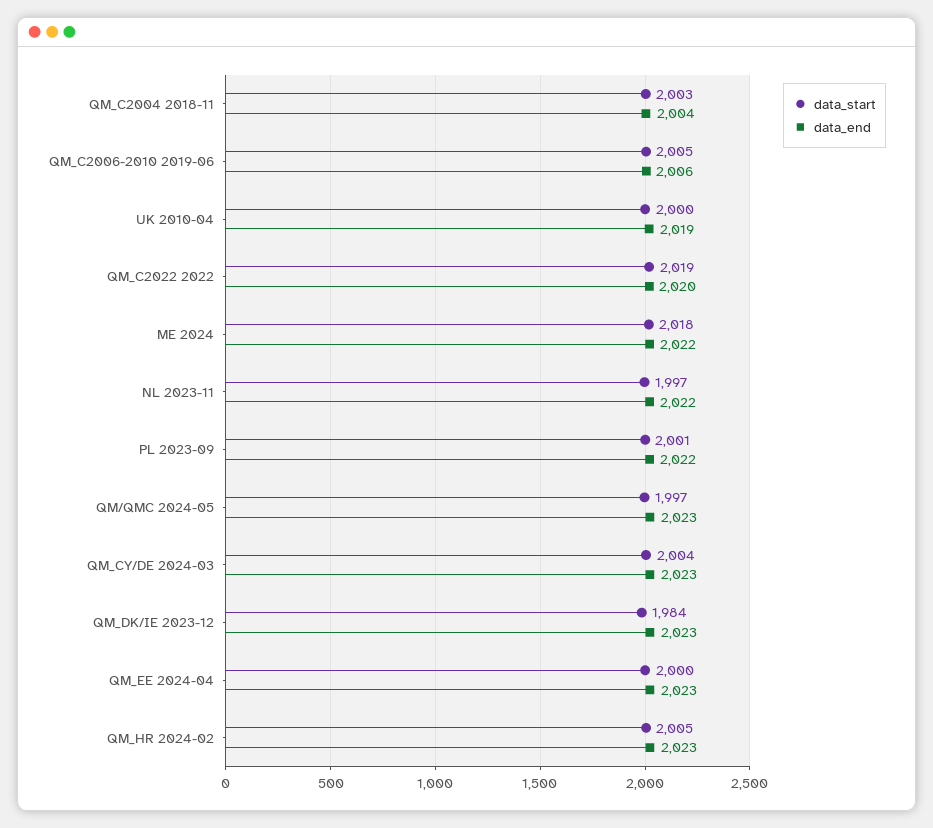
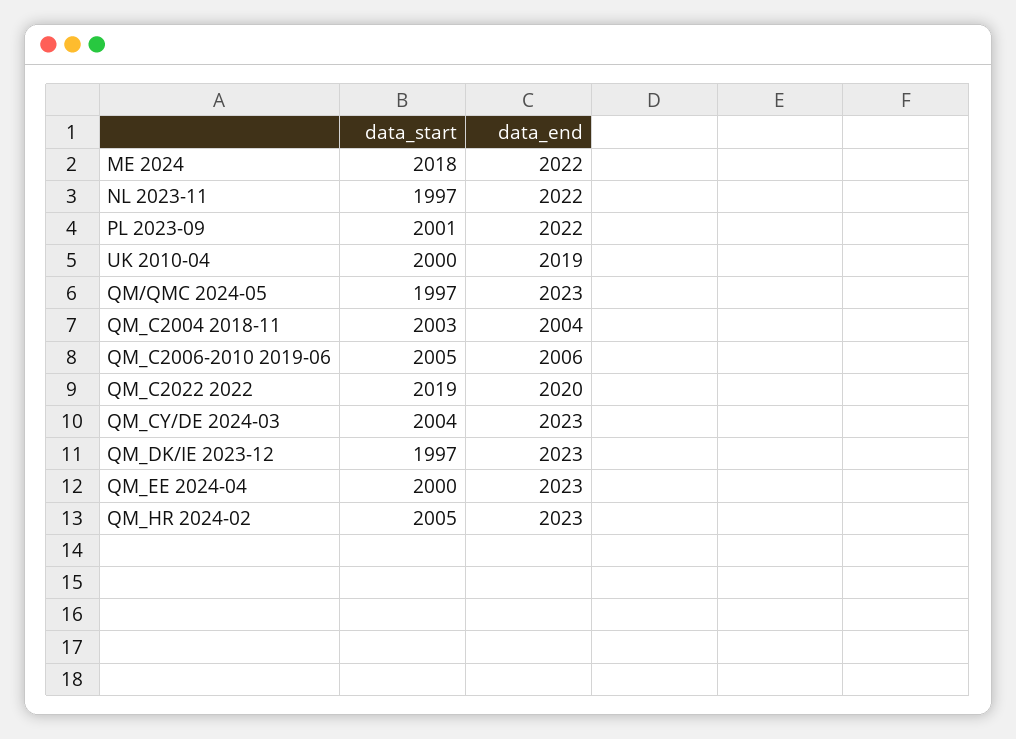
data_start, QM_DK/IE 2023-12: 1984 -> 1997

